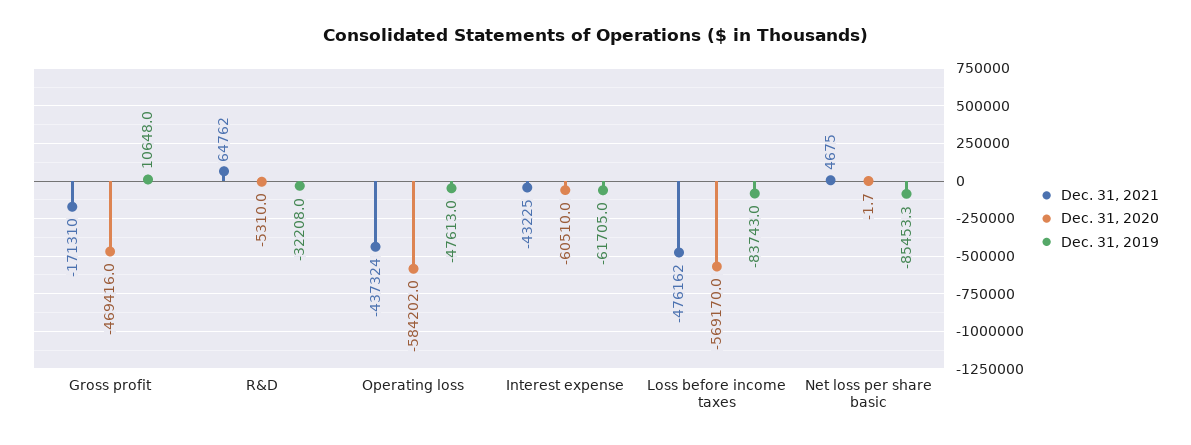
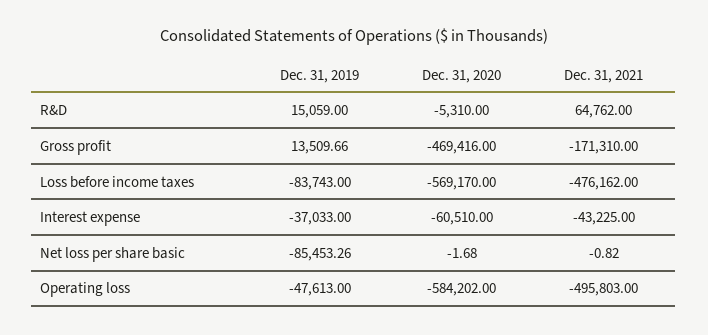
Dec. 31, 2019, Gross profit: 10648 -> 13509.66
Dec. 31, 2019, R&D: -32208 -> 15059
Dec. 31, 2021, Operating loss: -437324 -> -495803
Dec. 31, 2019, Interest expense: -61705 -> -37033
Dec. 31, 2021, Net loss per share basic: 4675 -> -0.82

